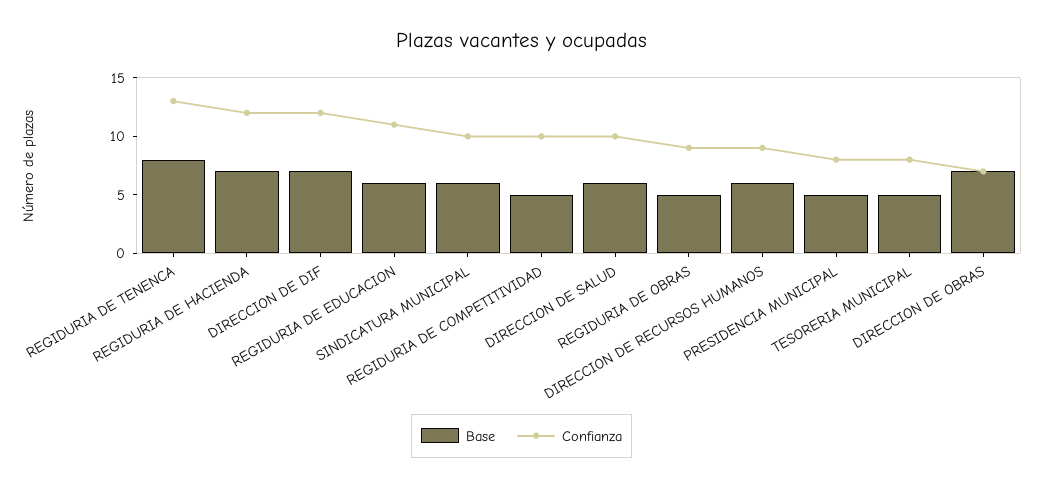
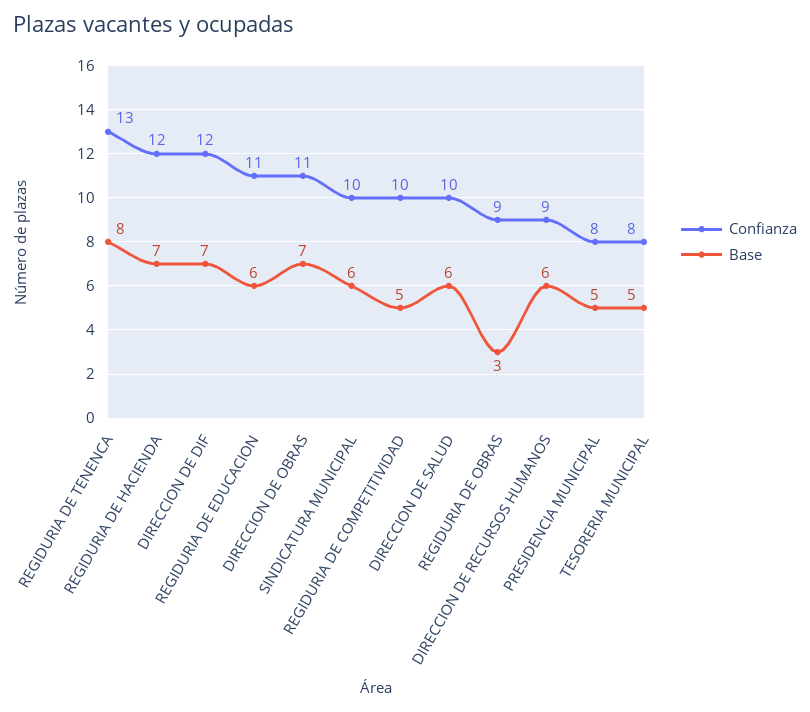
Base, REGIDURIA DE OBRAS: 5 -> 3
Confianza, DIRECCION DE OBRAS: 7 -> 11

